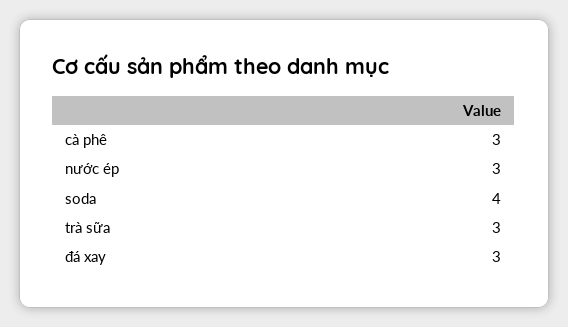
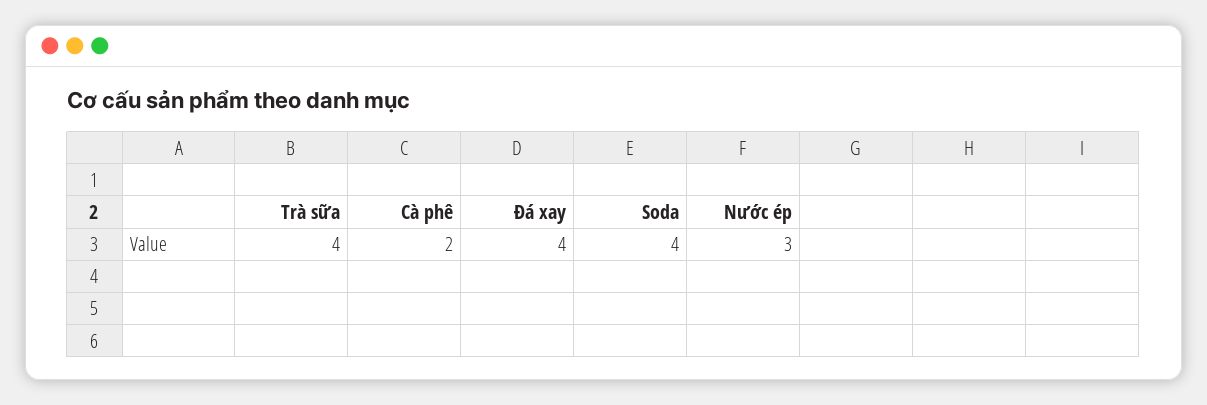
cà phê: 3 -> 2
trà sữa: 3 -> 4
đá xay: 3 -> 4

